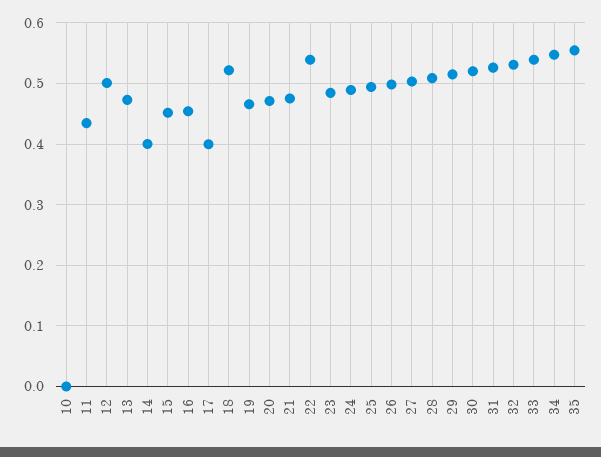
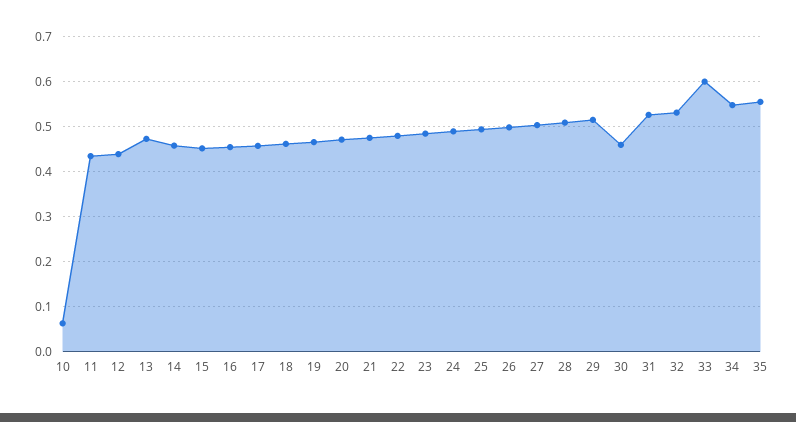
10: 0 -> 0.06
12: 0.5 -> 0.44
14: 0.4 -> 0.46
17: 0.4 -> 0.46
18: 0.52 -> 0.46
22: 0.54 -> 0.48
30: 0.52 -> 0.46
33: 0.54 -> 0.6

